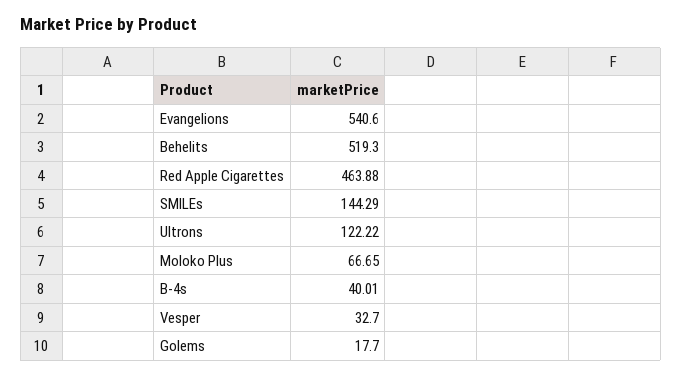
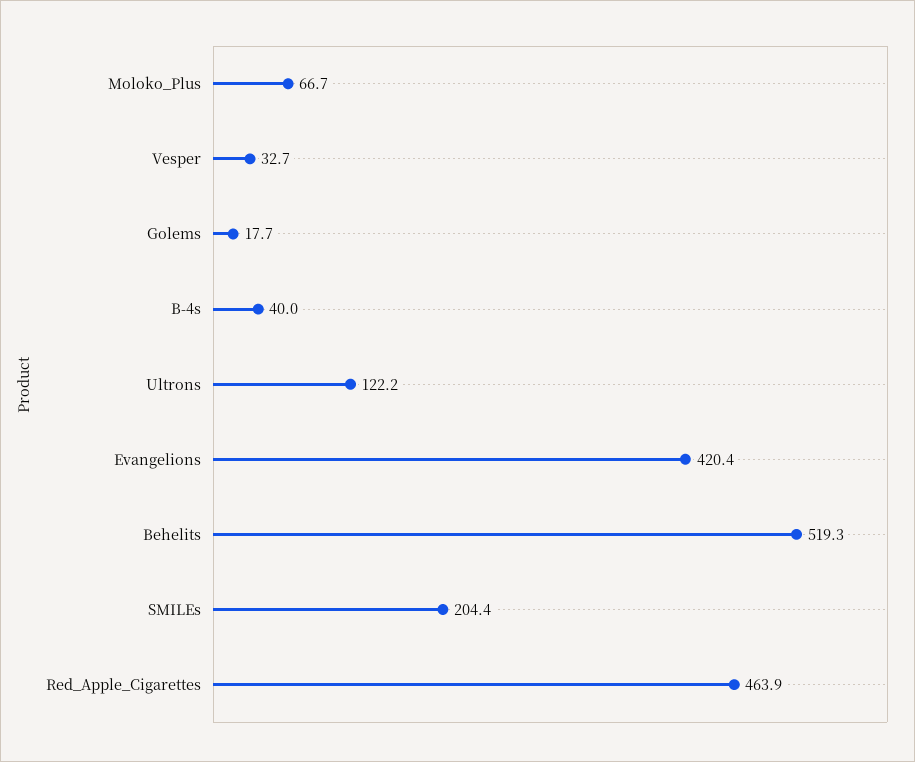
Evangelions: 540.6 -> 420.4
SMILEs: 144.29 -> 204.4

